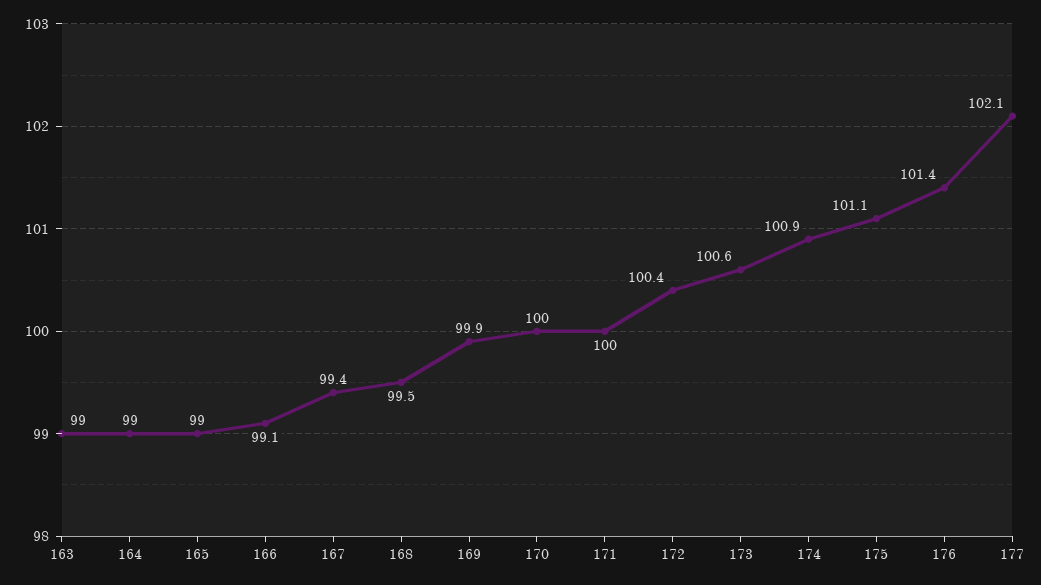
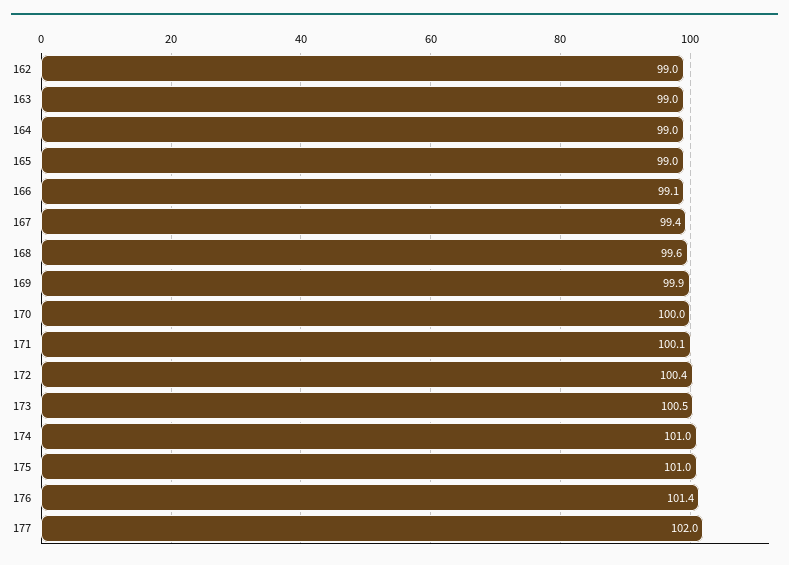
168: 99.5 -> 99.6
171: 100 -> 100.1
173: 100.6 -> 100.5
174: 100.9 -> 101
175: 101.1 -> 101
177: 102.1 -> 102
162: none -> 99

